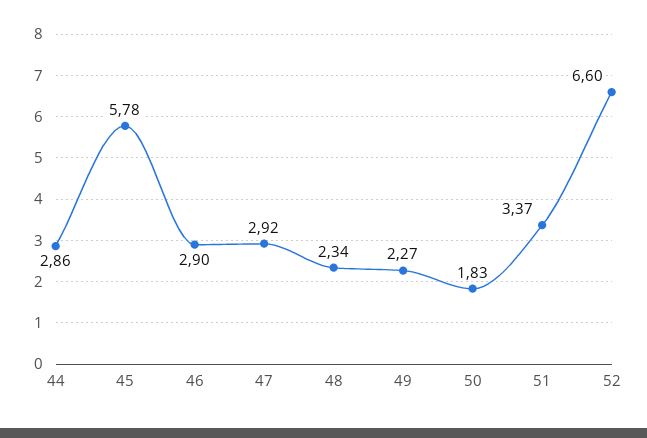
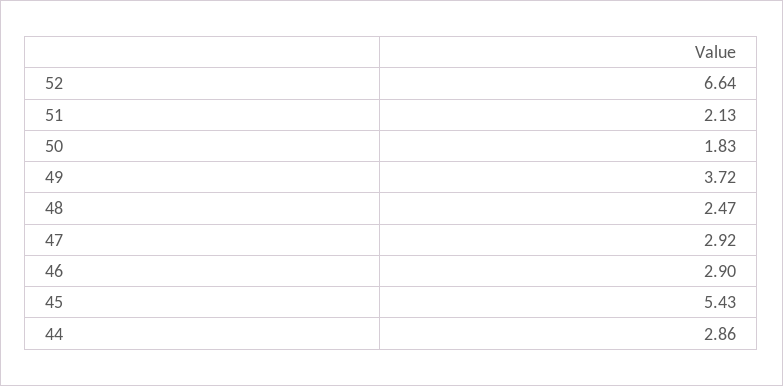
45: 5.78 -> 5.43
48: 2.34 -> 2.47
49: 2.27 -> 3.72
51: 3.37 -> 2.13
52: 6.6 -> 6.64

